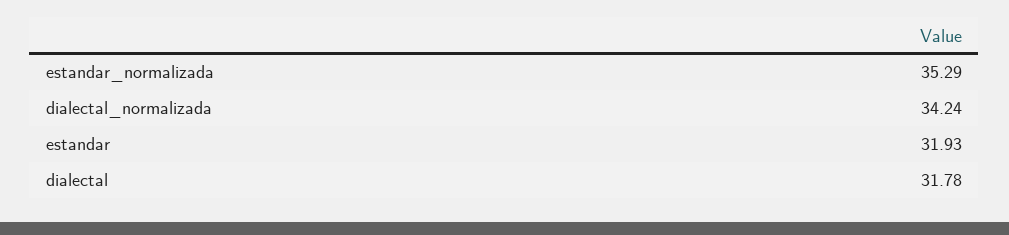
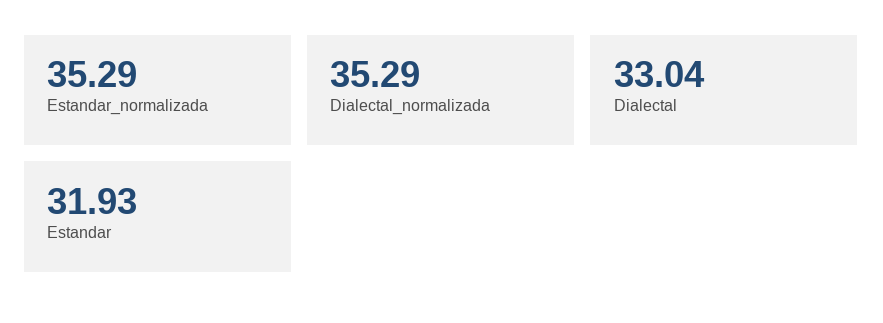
dialectal_normalizada: 34.24 -> 35.29
dialectal: 31.78 -> 33.04

